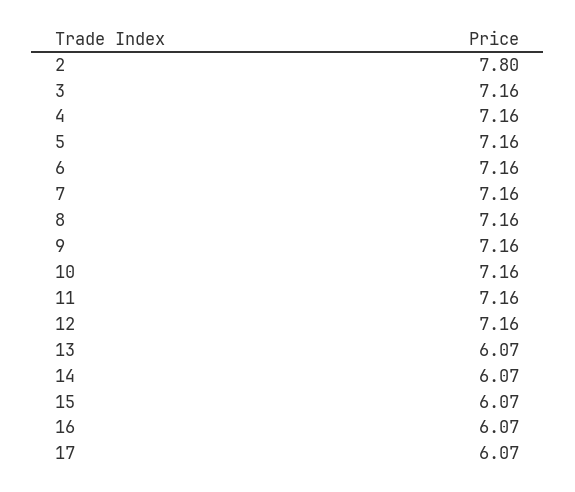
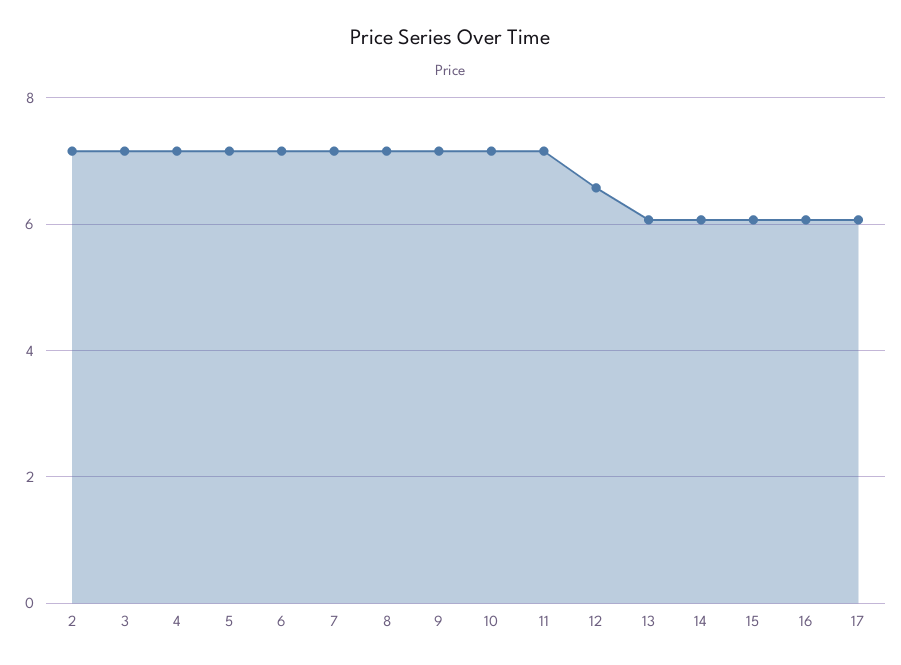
2: 7.8 -> 7.2
12: 7.16 -> 6.6

